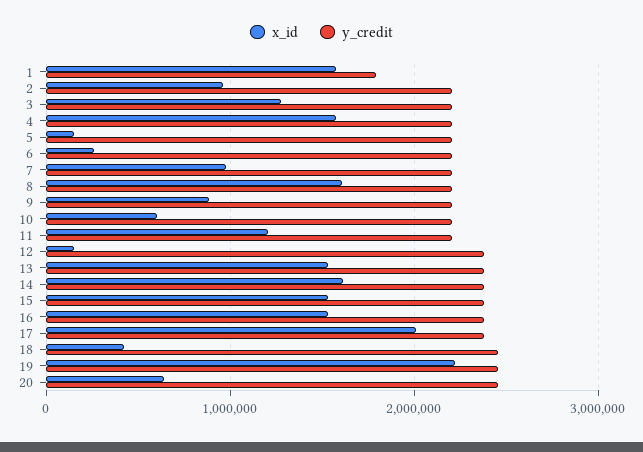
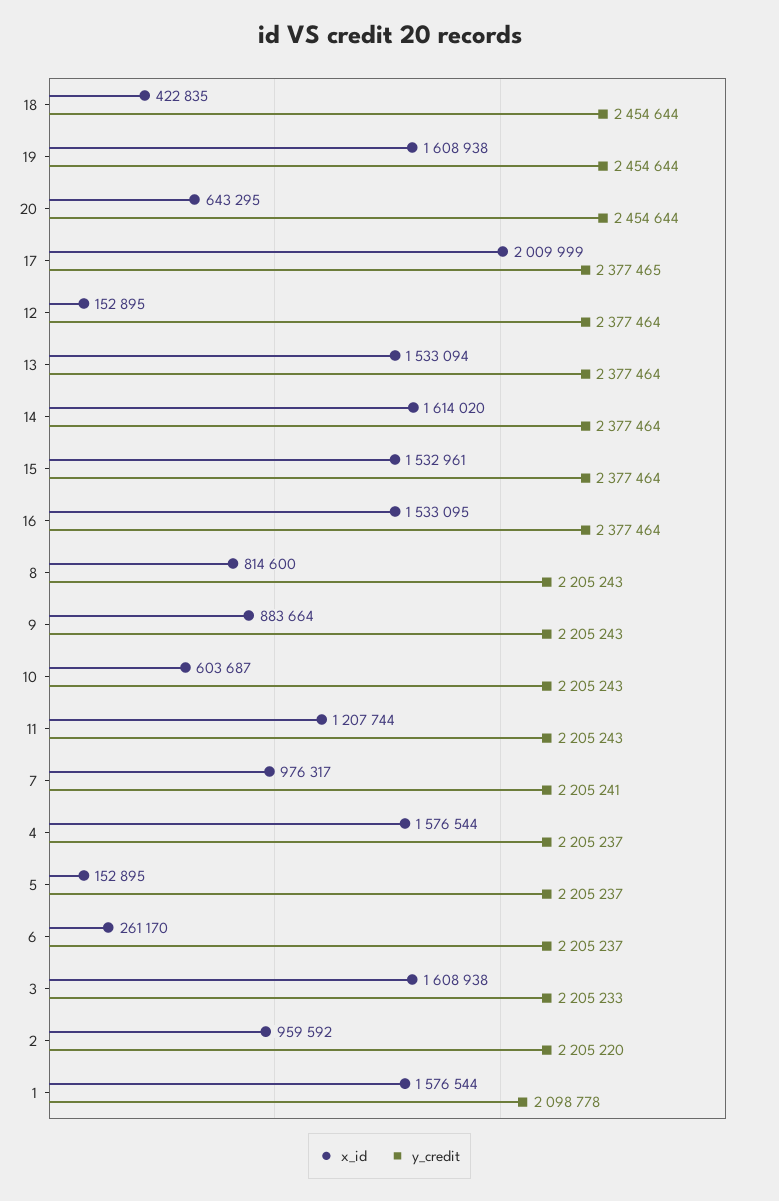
y_credit, 1: 1800000 -> 2098778
x_id, 3: 1300000 -> 1608938
x_id, 8: 1600000 -> 814600
x_id, 19: 2200000 -> 1608938

